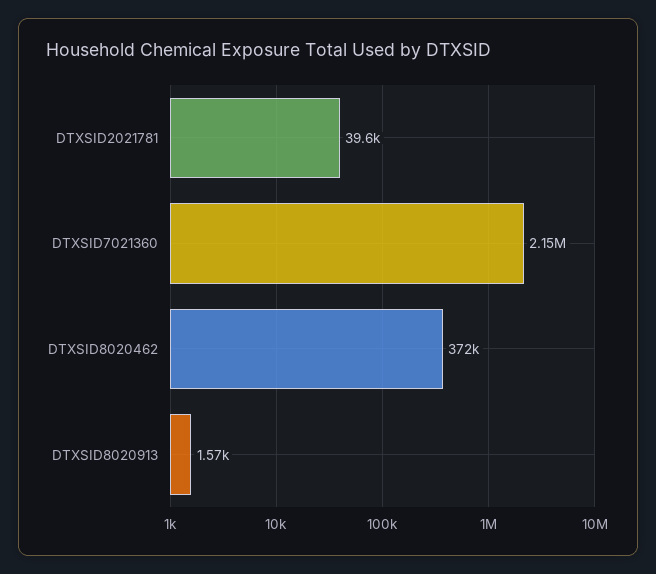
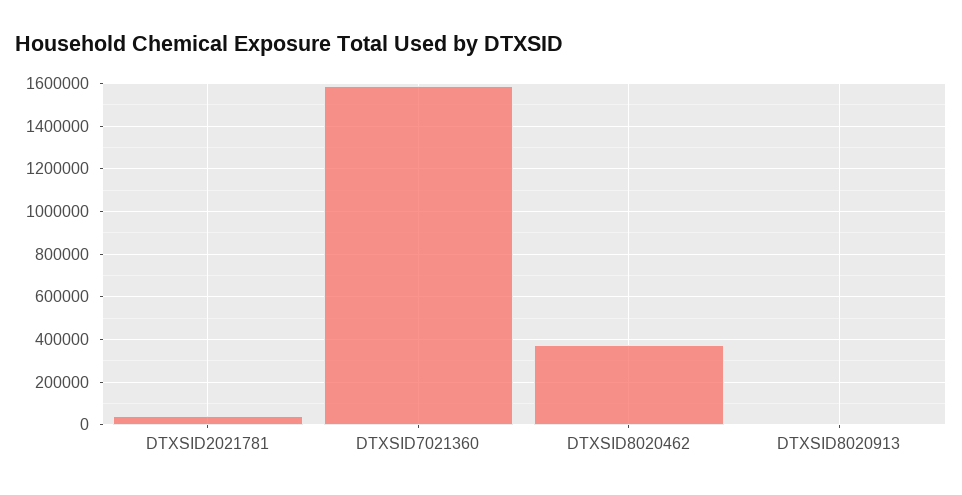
DTXSID7021360: 2150000 -> 1600000

